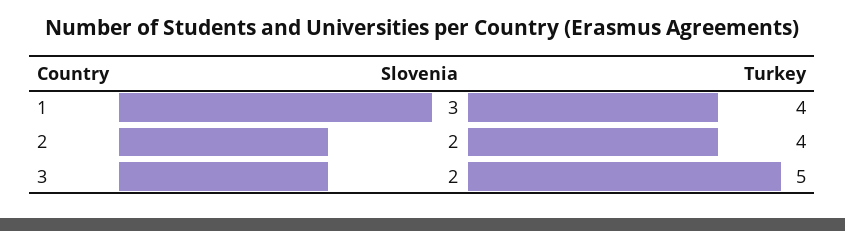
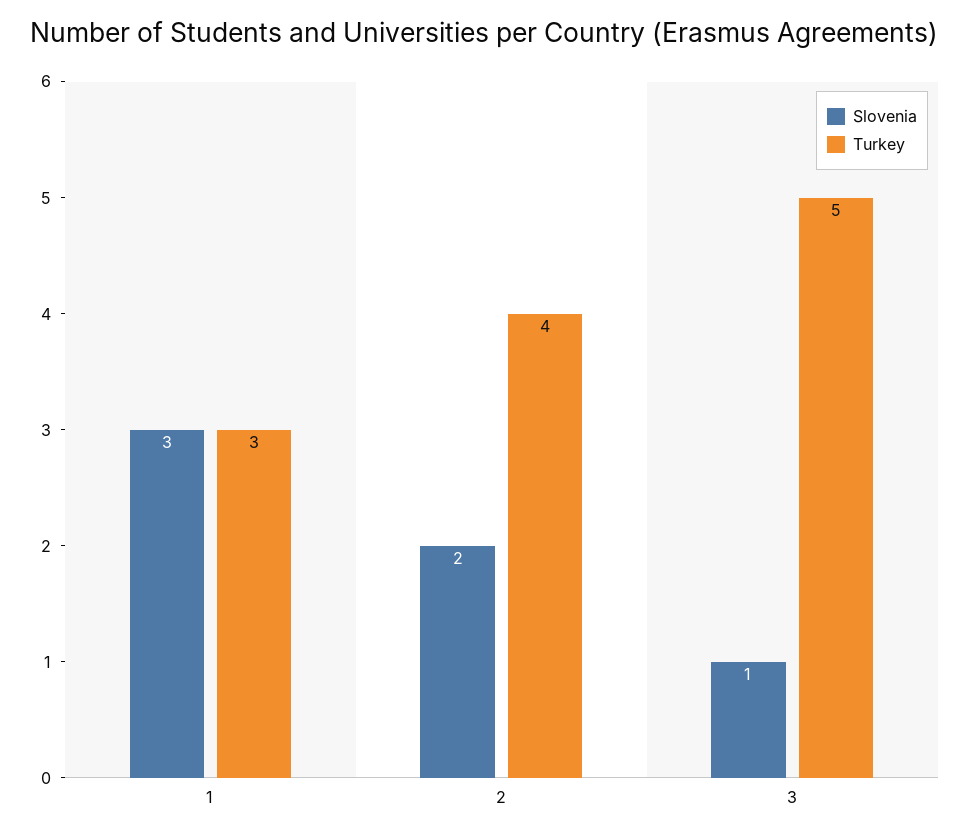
Turkey, 1: 4 -> 3
Slovenia, 3: 2 -> 1

